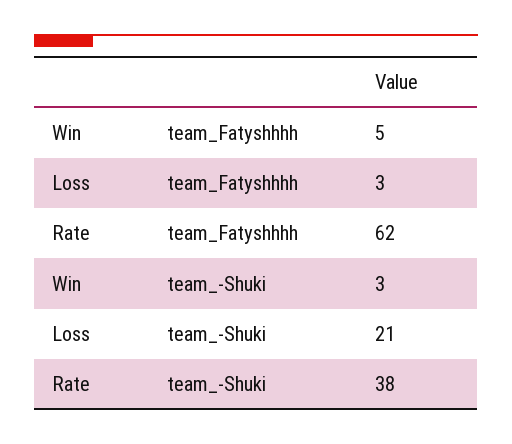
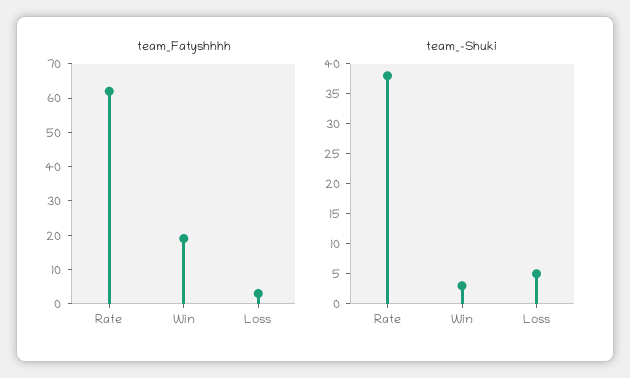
team_Fatyshhhh, Win: 5 -> 20
team_-Shuki, Loss: 21 -> 5

